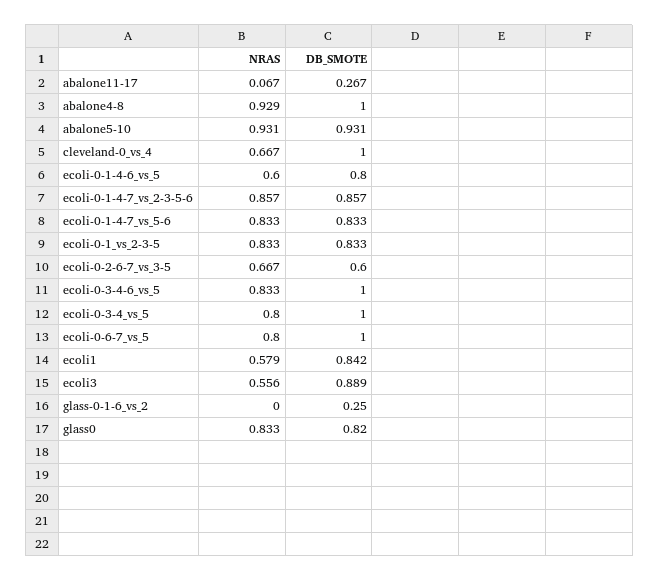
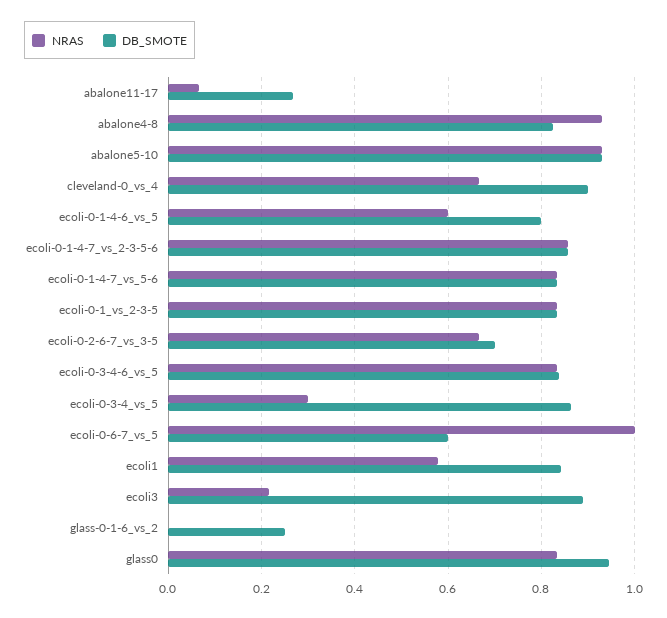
DB_SMOTE, abalone4-8: 1 -> 0.82
DB_SMOTE, cleveland-0_vs_4: 1 -> 0.9
DB_SMOTE, ecoli-0-2-6-7_vs_3-5: 0.6 -> 0.7
DB_SMOTE, ecoli-0-3-4-6_vs_5: 1 -> 0.84
NRAS, ecoli-0-3-4_vs_5: 0.8 -> 0.3
DB_SMOTE, ecoli-0-3-4_vs_5: 1 -> 0.86
NRAS, ecoli-0-6-7_vs_5: 0.8 -> 1
DB_SMOTE, ecoli-0-6-7_vs_5: 1 -> 0.6
NRAS, ecoli3: 0.556 -> 0.22
DB_SMOTE, glass0: 0.82 -> 0.94

